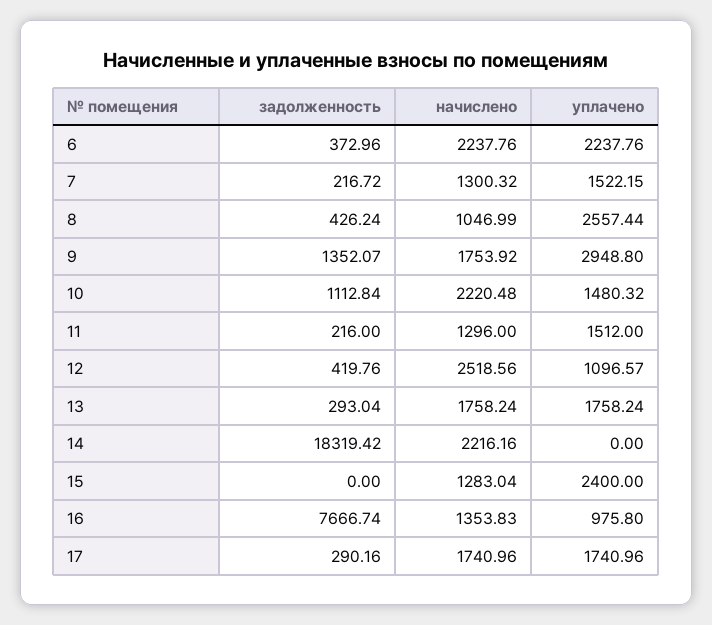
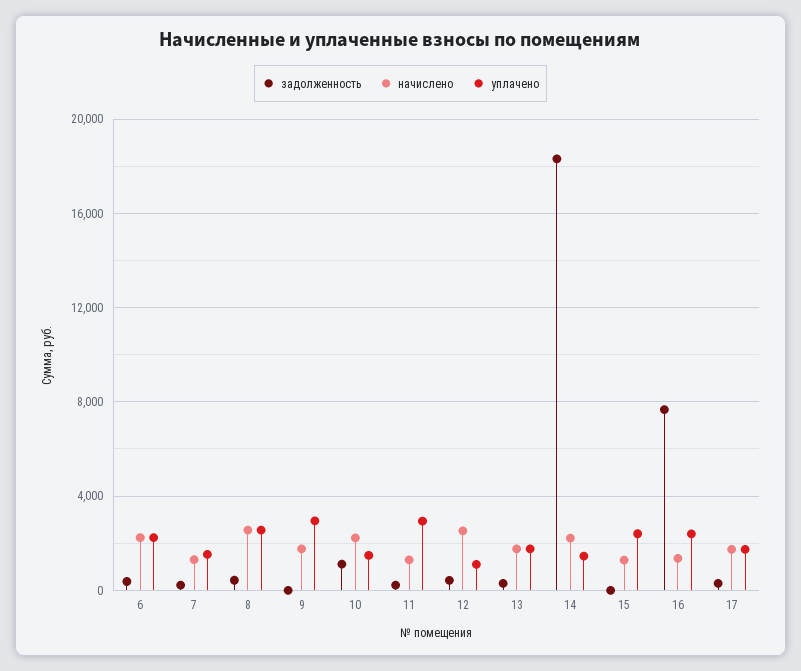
начислено, 8: 1046.99 -> 2500
задолженность, 9: 1352.07 -> 0
уплачено, 11: 1512 -> 3000
уплачено, 14: 0 -> 1500
уплачено, 16: 975.8 -> 2500

